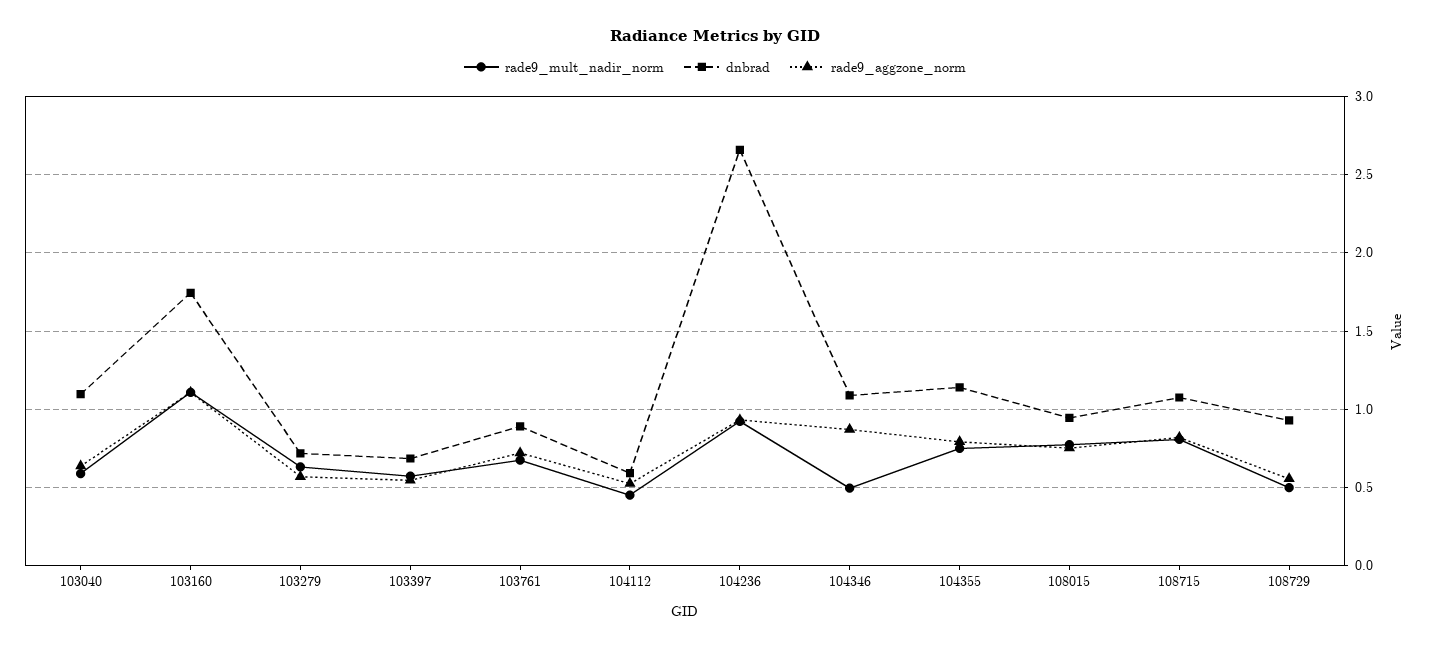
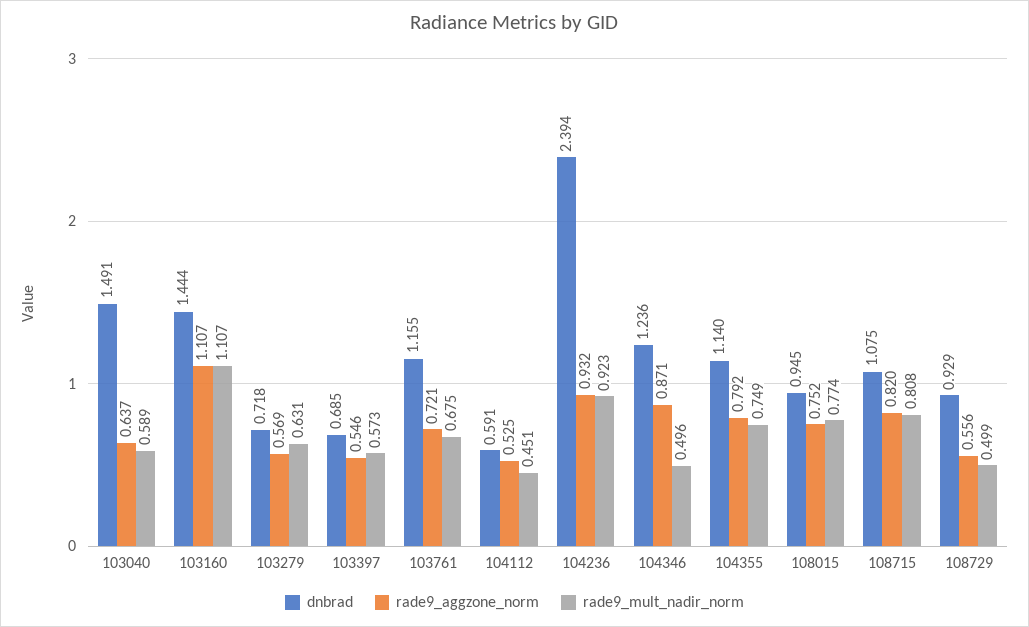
dnbrad, 103040: 1.1 -> 1.491
dnbrad, 103160: 1.75 -> 1.444
dnbrad, 103761: 0.9 -> 1.155
dnbrad, 104236: 2.65 -> 2.394
dnbrad, 104346: 1.1 -> 1.236

